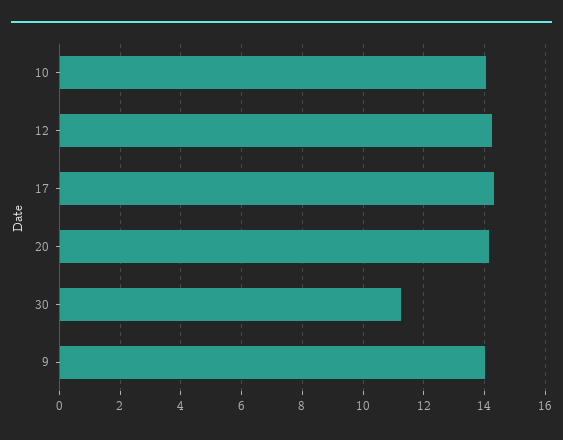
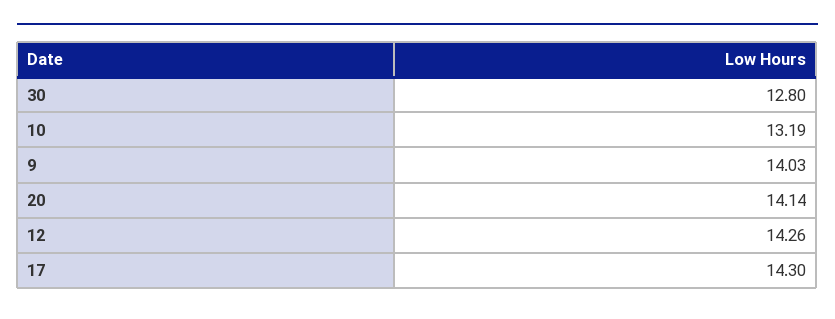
10: 14 -> 13.19
30: 11.2 -> 12.8

